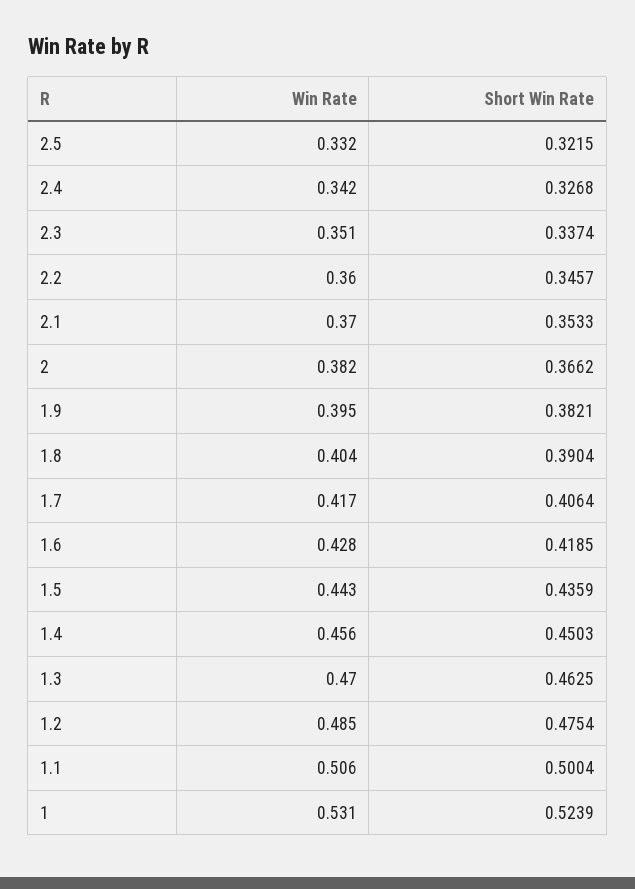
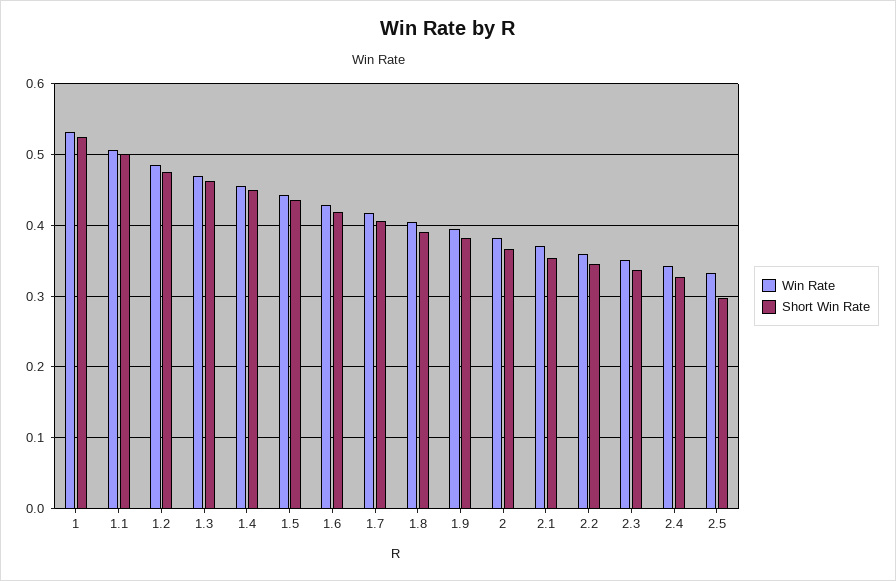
Short Win Rate, 2.5: 0.3215 -> 0.3

